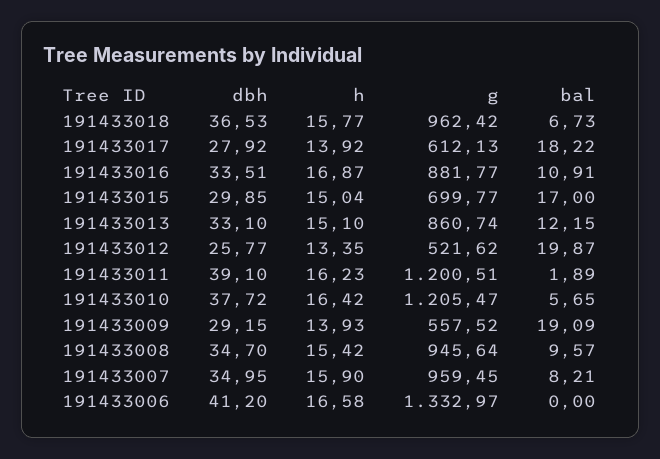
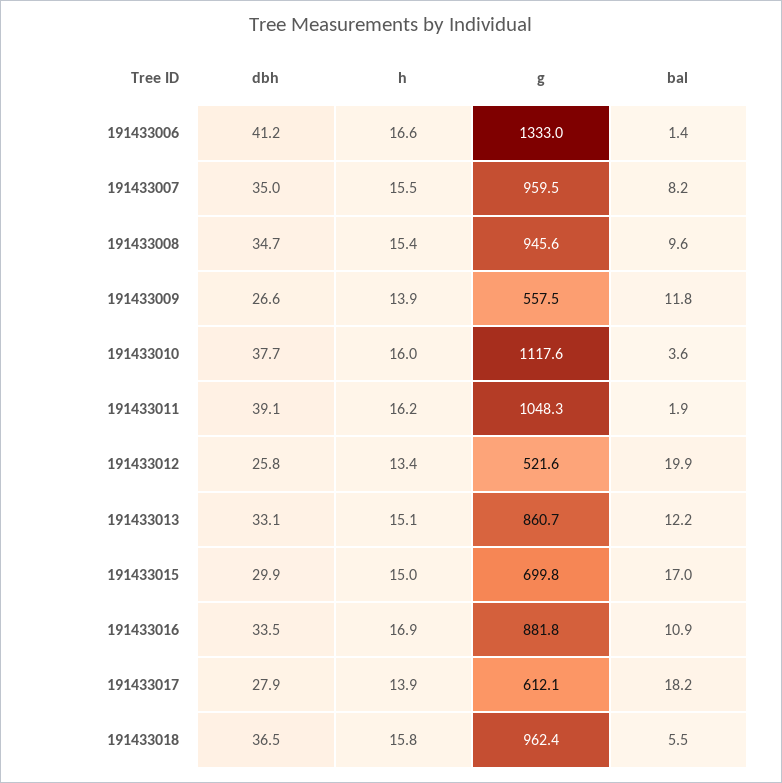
bal, 191433018: 6.73 -> 5.5
g, 191433011: 1200.51 -> 1048.3
h, 191433010: 16.42 -> 16
g, 191433010: 1205.47 -> 1117.6
bal, 191433010: 5.65 -> 3.6
dbh, 191433009: 29.15 -> 26.6
bal, 191433009: 19.09 -> 11.8
h, 191433007: 15.9 -> 15.5
bal, 191433006: 0 -> 1.4

